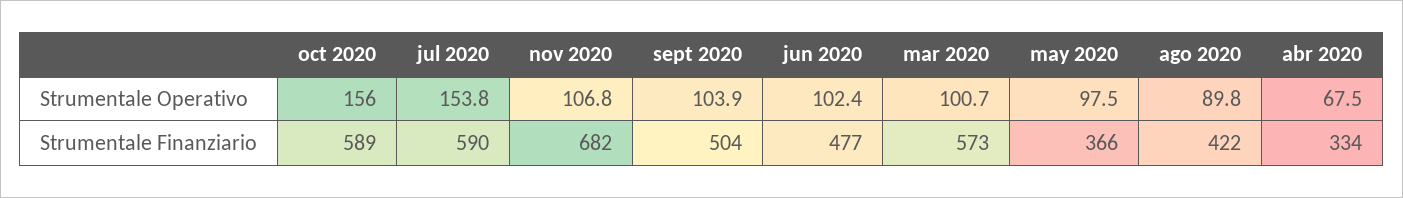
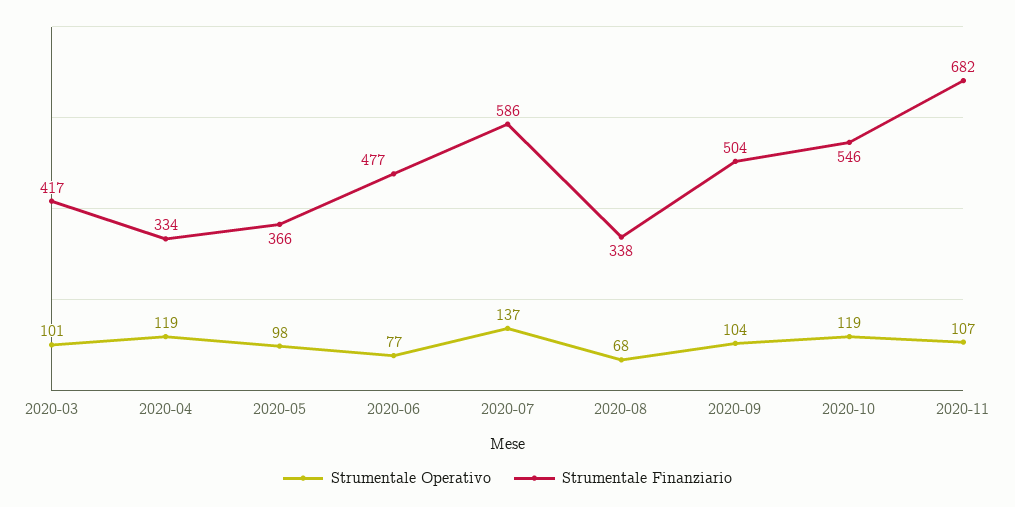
Strumentale Operativo, oct 2020: 156 -> 119
Strumentale Operativo, jul 2020: 153.8 -> 137
Strumentale Operativo, jun 2020: 102.4 -> 77
Strumentale Operativo, ago 2020: 89.8 -> 68
Strumentale Operativo, abr 2020: 67.5 -> 119
Strumentale Finanziario, oct 2020: 589 -> 546
Strumentale Finanziario, jul 2020: 590 -> 586
Strumentale Finanziario, mar 2020: 573 -> 417
Strumentale Finanziario, ago 2020: 422 -> 338

